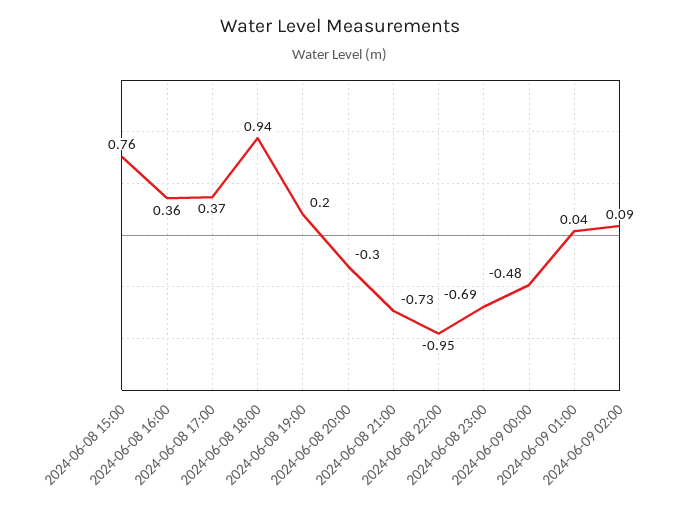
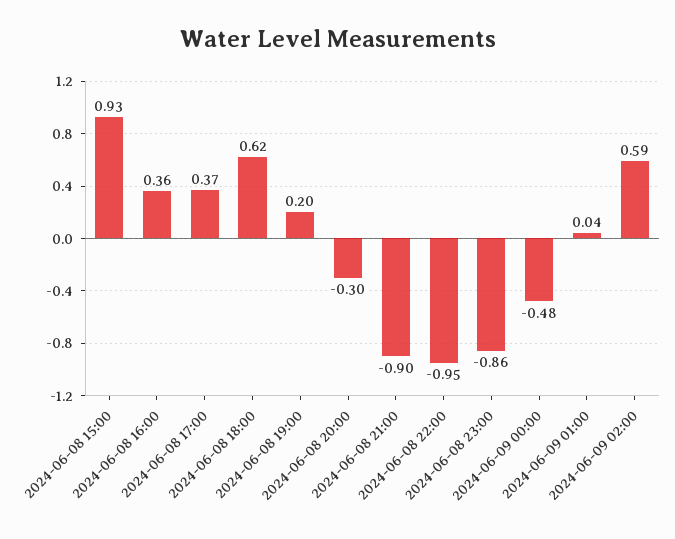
2024-06-08 15:00: 0.76 -> 0.93
2024-06-08 18:00: 0.94 -> 0.62
2024-06-08 21:00: -0.73 -> -0.9
2024-06-08 23:00: -0.69 -> -0.86
2024-06-09 02:00: 0.09 -> 0.59

